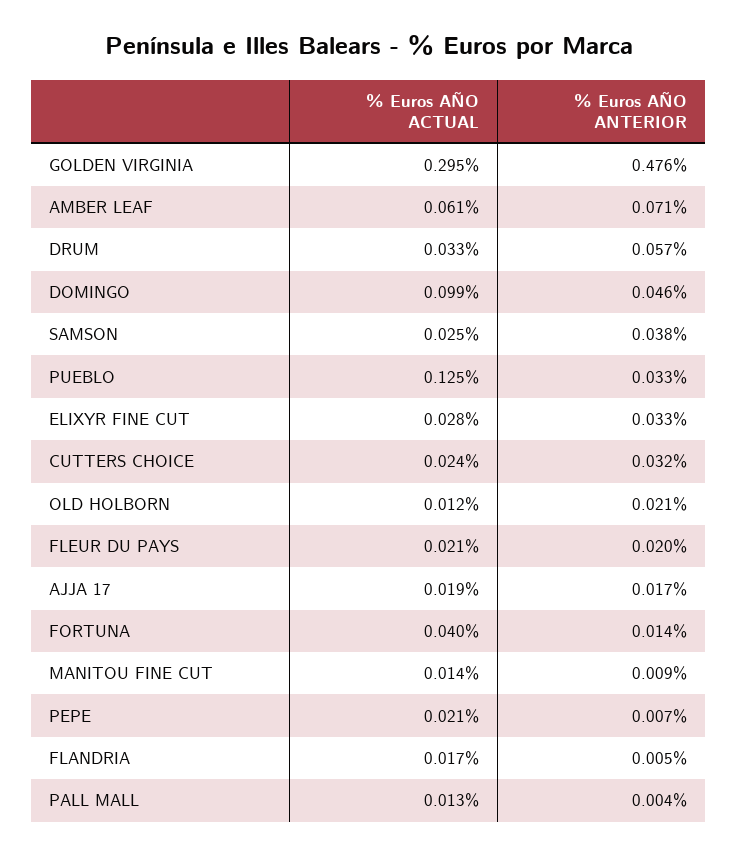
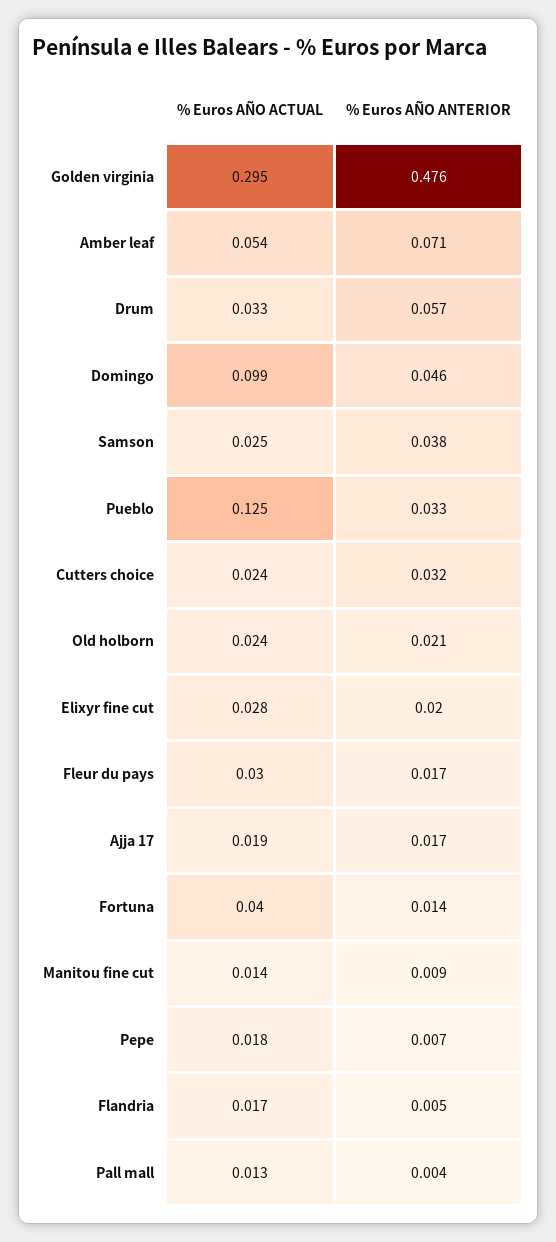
% Euros AÑO ACTUAL, AMBER LEAF: 0.061 -> 0.054
% Euros AÑO ANTERIOR, ELIXYR FINE CUT: 0.033 -> 0.02
% Euros AÑO ACTUAL, OLD HOLBORN: 0.012 -> 0.024
% Euros AÑO ACTUAL, FLEUR DU PAYS: 0.021 -> 0.03
% Euros AÑO ANTERIOR, FLEUR DU PAYS: 0.02 -> 0.017
% Euros AÑO ACTUAL, PEPE: 0.021 -> 0.018

